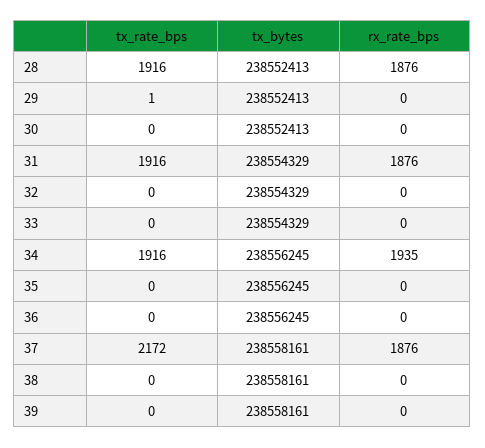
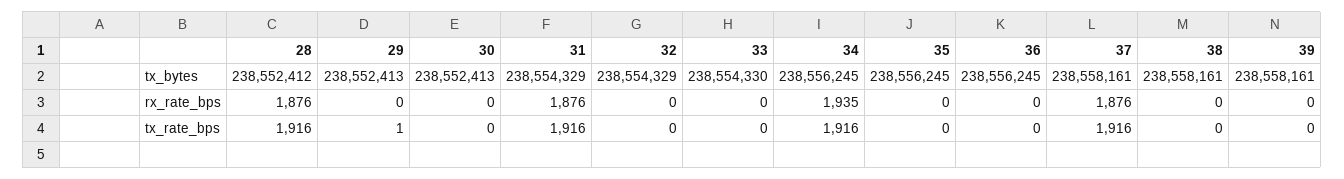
tx_bytes, 28: 238552413 -> 238552412
tx_bytes, 33: 238554329 -> 238554330
tx_rate_bps, 37: 2172 -> 1916

